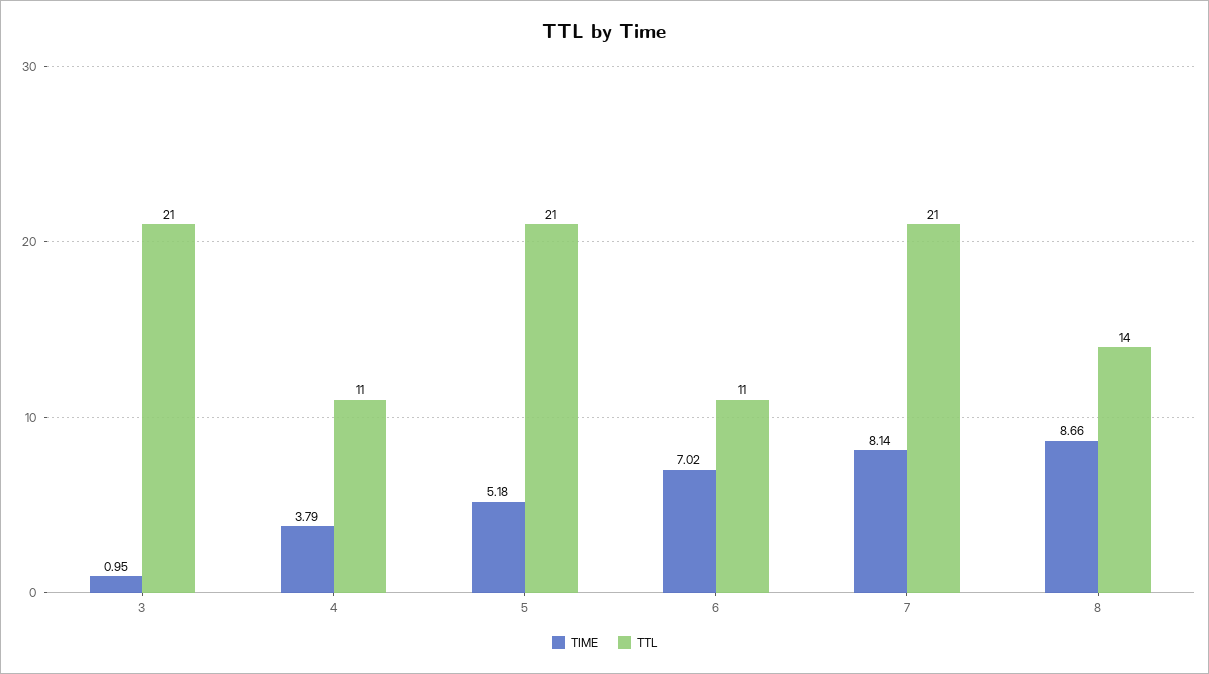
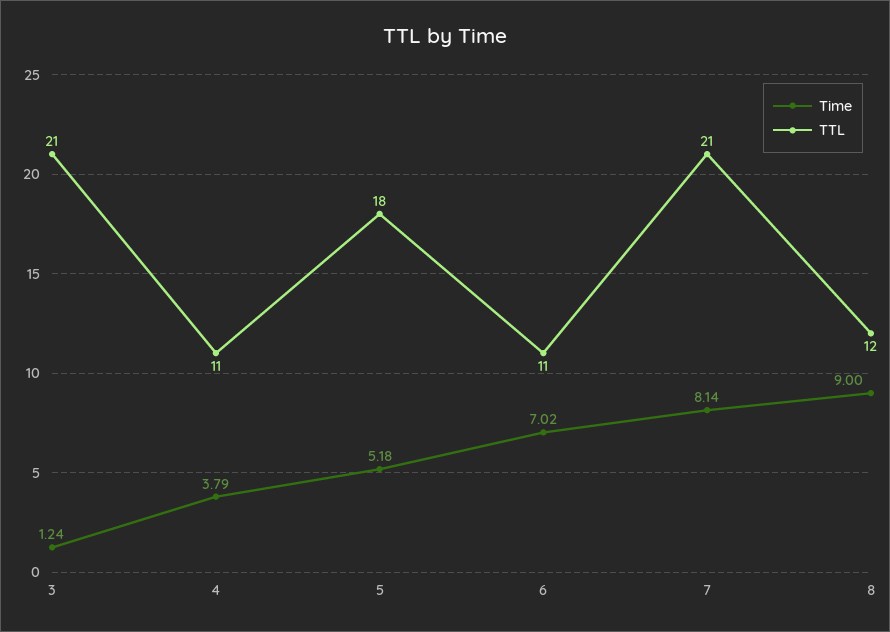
TIME, 3: 0.95 -> 1.24
TTL, 5: 21 -> 18
TIME, 8: 8.66 -> 9
TTL, 8: 14 -> 12

